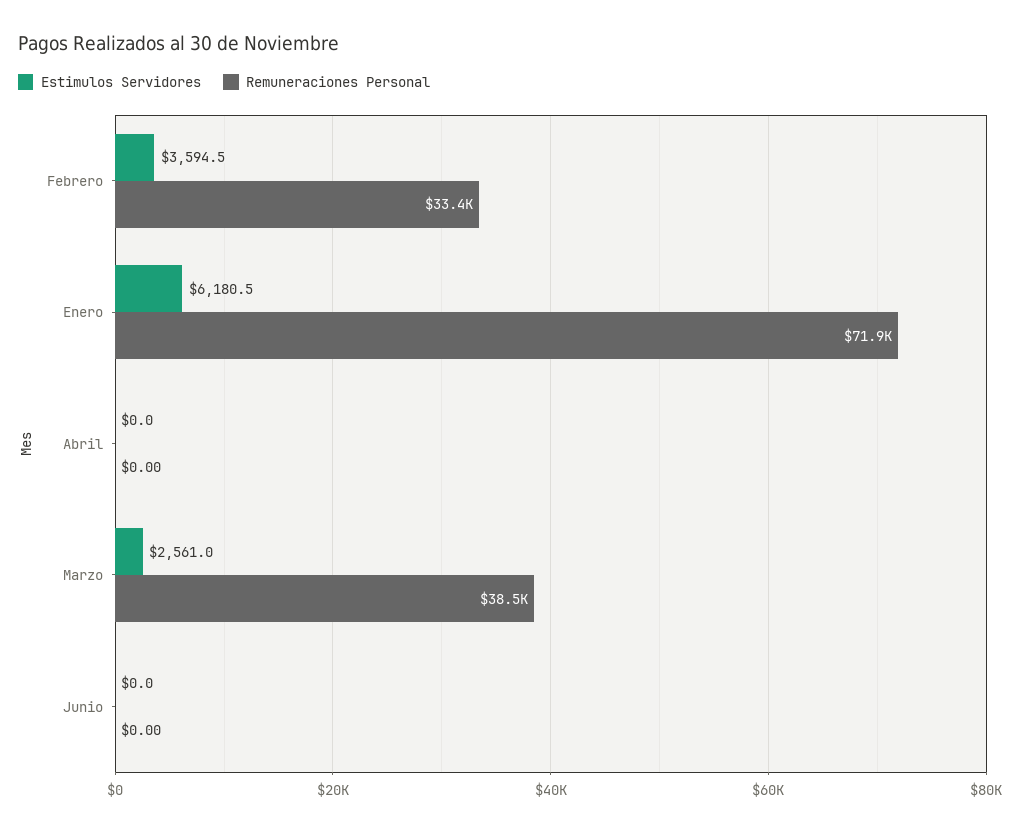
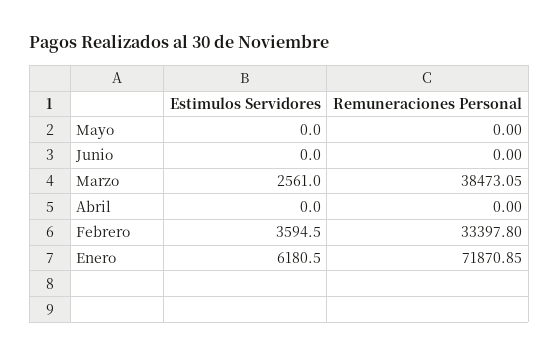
Estimulos Servidores, Mayo: none -> 0
Remuneraciones Personal, Mayo: none -> 0

